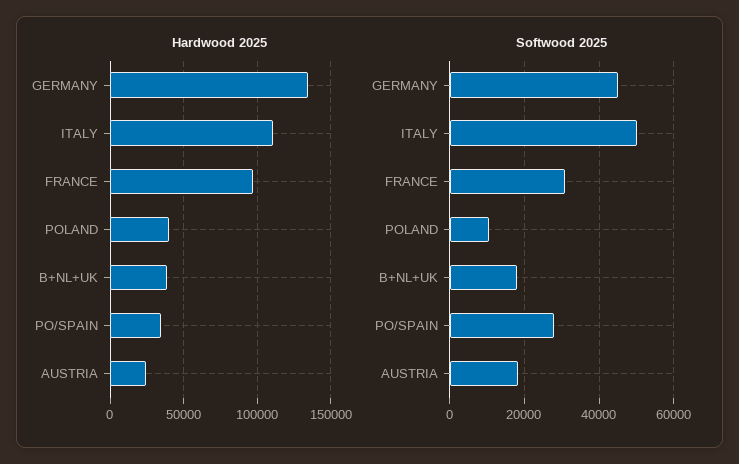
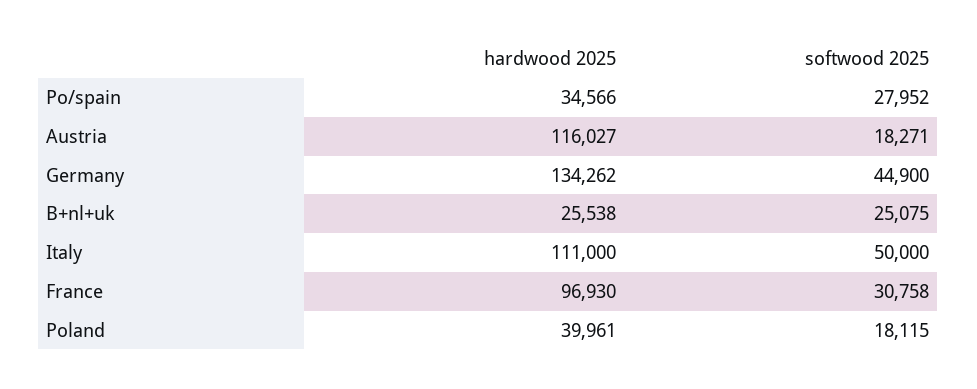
Hardwood 2025, B+NL+UK: 40000 -> 25538
Hardwood 2025, AUSTRIA: 25000 -> 116027
Softwood 2025, POLAND: 10000 -> 18115
Softwood 2025, B+NL+UK: 18000 -> 25075

